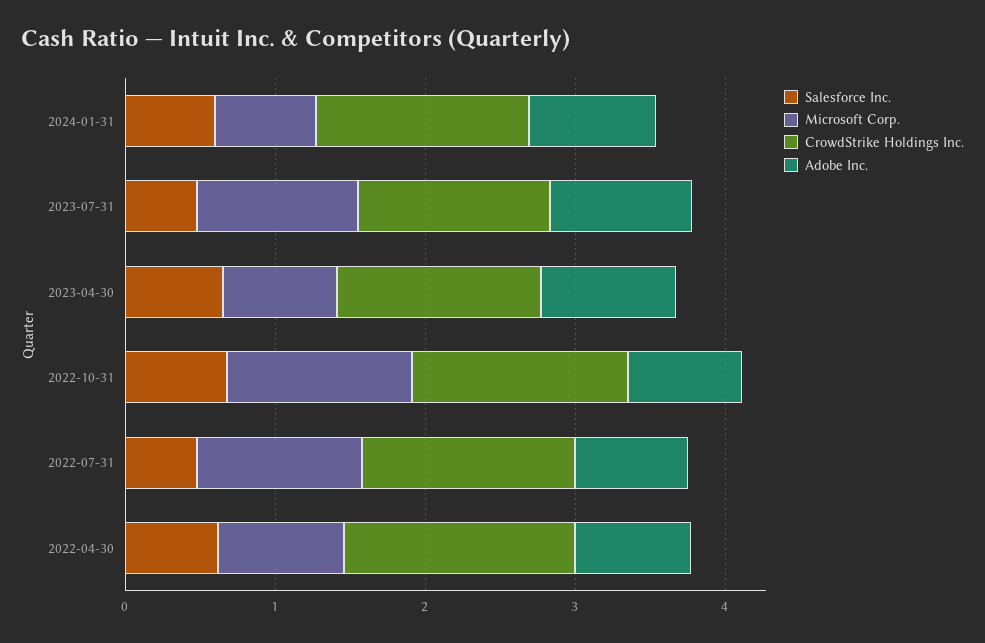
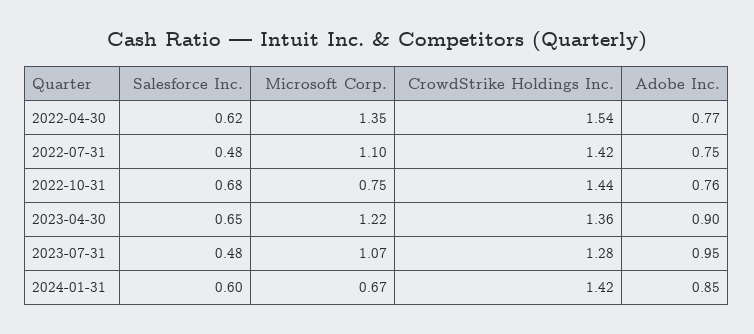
Microsoft Corp., 2023-04-30: 0.8 -> 1.22
Microsoft Corp., 2022-10-31: 1.2 -> 0.75
Microsoft Corp., 2022-04-30: 0.8 -> 1.35

